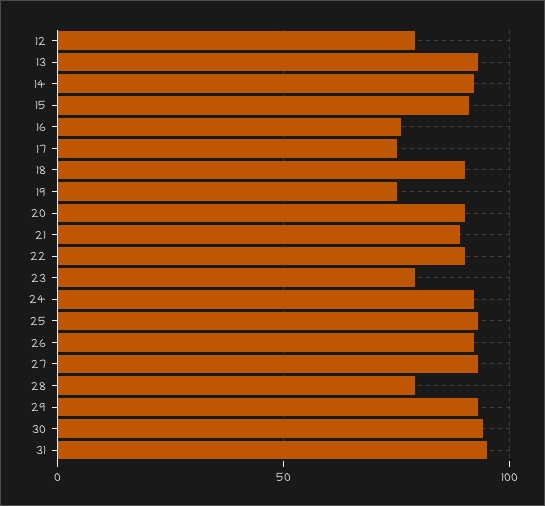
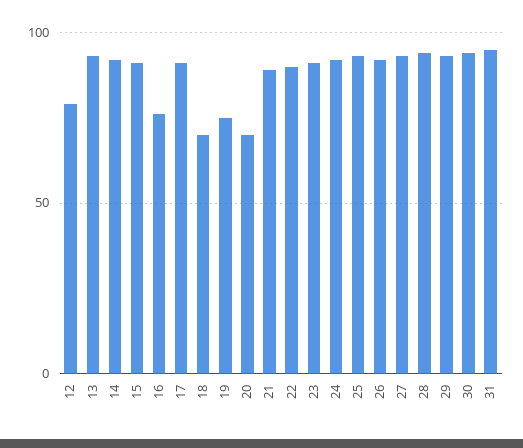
17: 75 -> 90
18: 90 -> 70
20: 90 -> 70
23: 80 -> 90
28: 80 -> 95

